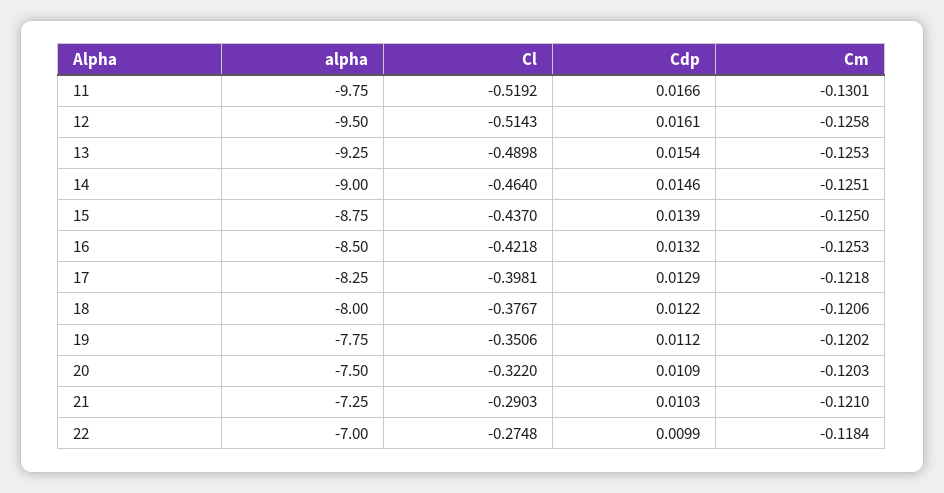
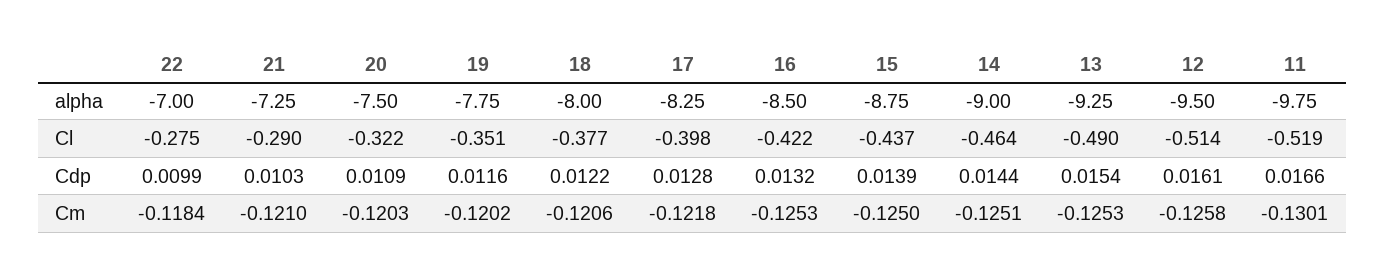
Cdp, 14: 0.0146 -> 0.0144
Cdp, 17: 0.0129 -> 0.0128
Cdp, 19: 0.0112 -> 0.0116

